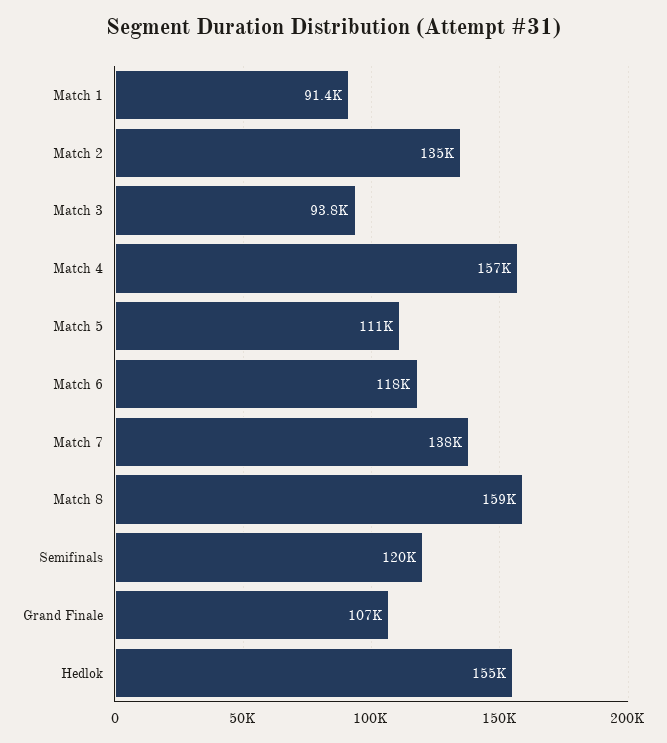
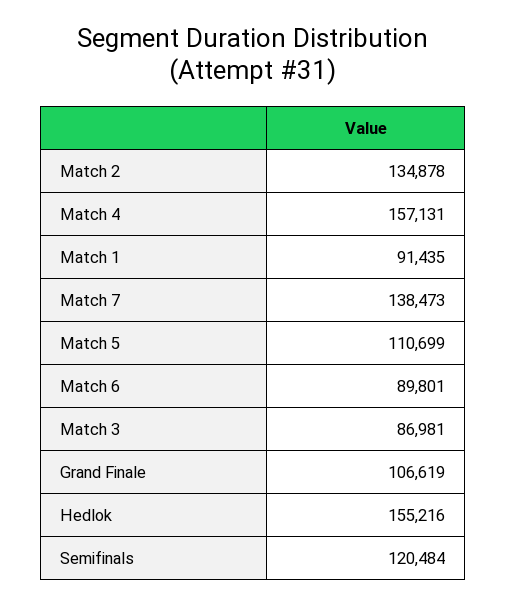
Match 3: 93800 -> 86981
Match 6: 118000 -> 89801
Match 8: 159000 -> none

